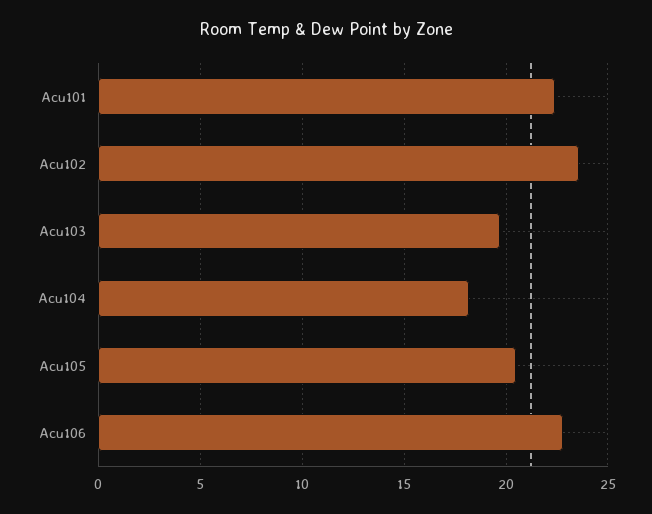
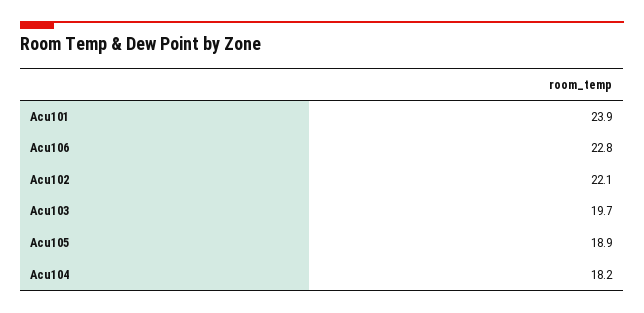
Acu101: 22.5 -> 23.9
Acu102: 23.5 -> 22.1
Acu105: 20.5 -> 18.9

